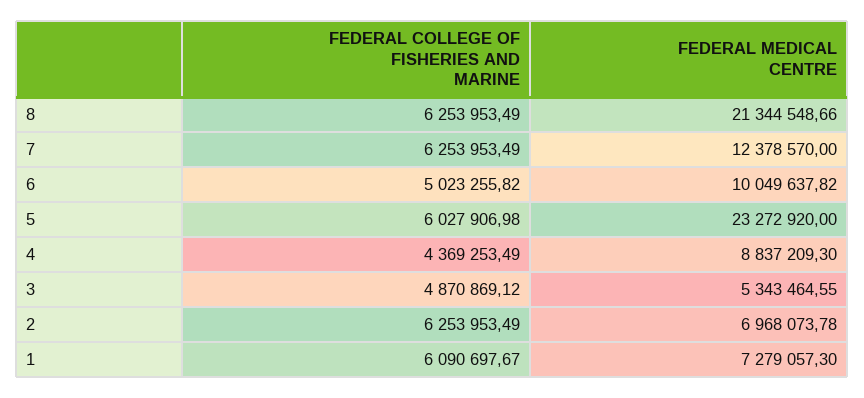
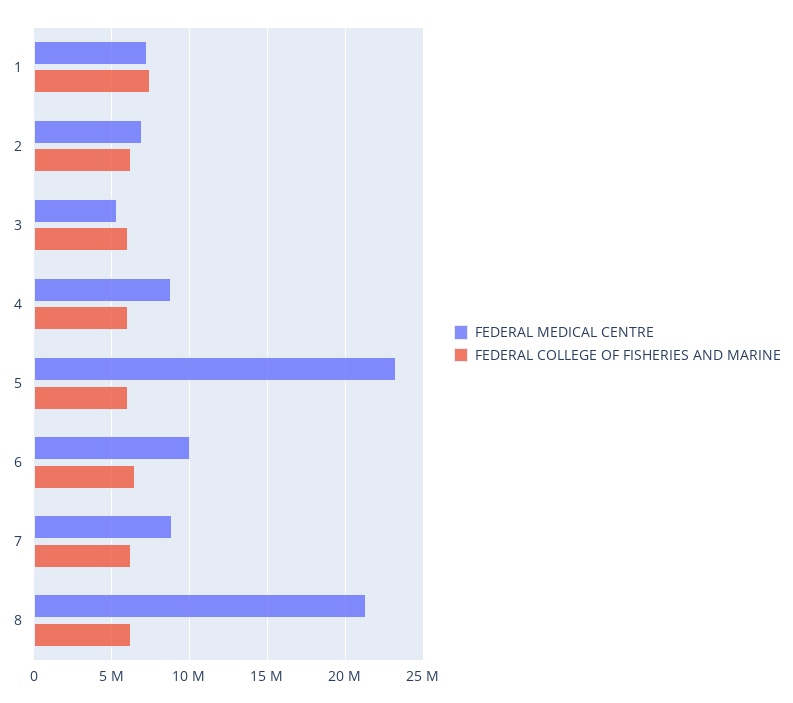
FEDERAL MEDICAL CENTRE, 7: 12378570 -> 9000000
FEDERAL COLLEGE OF FISHERIES AND MARINE, 6: 5023255.82 -> 6500000
FEDERAL COLLEGE OF FISHERIES AND MARINE, 4: 4369253.49 -> 6000000
FEDERAL COLLEGE OF FISHERIES AND MARINE, 3: 4870869.12 -> 6000000
FEDERAL COLLEGE OF FISHERIES AND MARINE, 1: 6090697.67 -> 7500000

